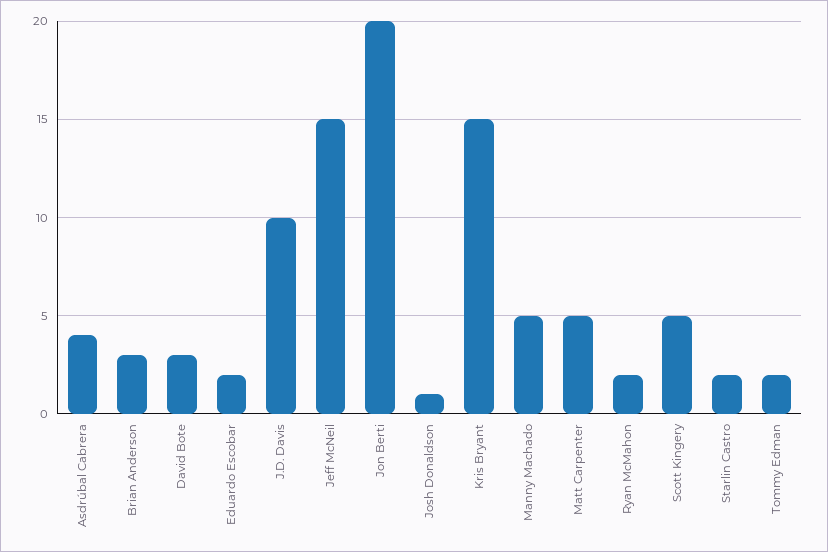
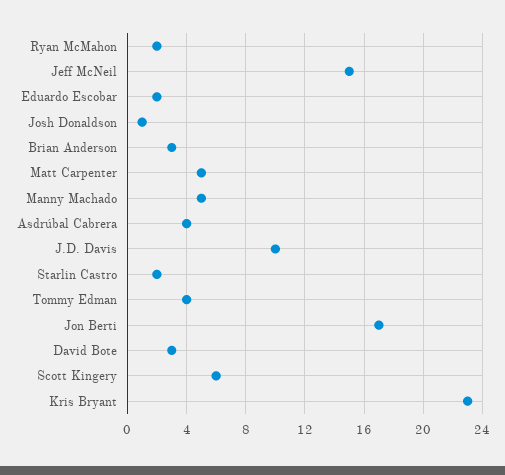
Jon Berti: 20 -> 17
Kris Bryant: 15 -> 23
Scott Kingery: 5 -> 6
Tommy Edman: 2 -> 4

